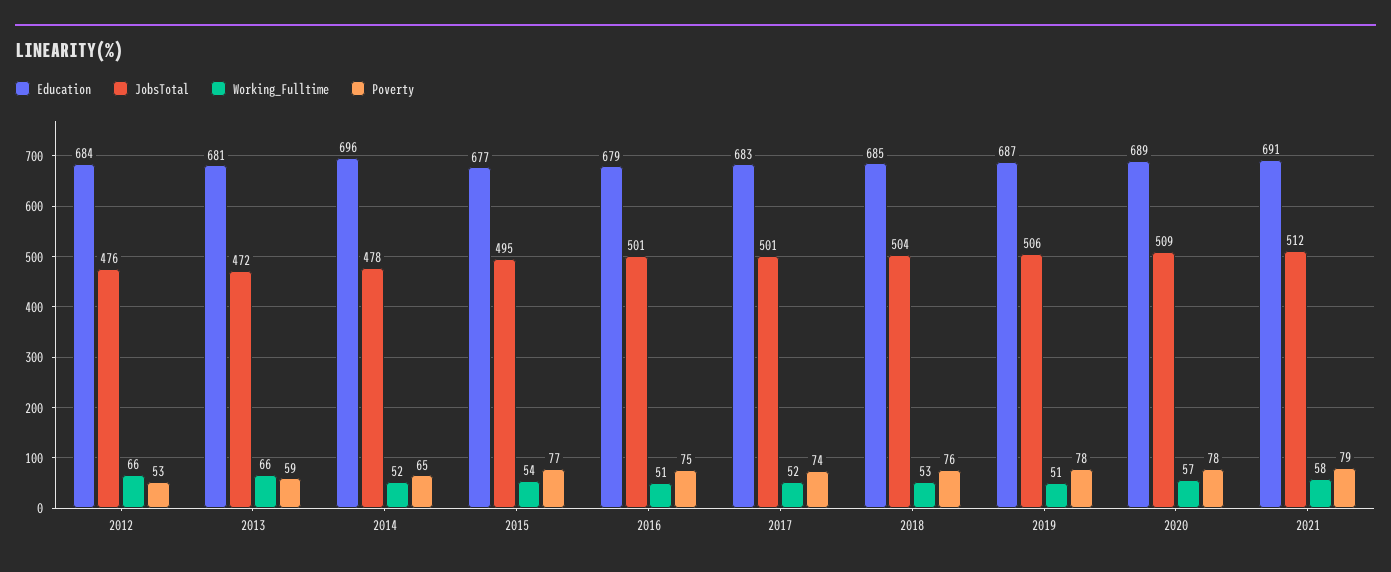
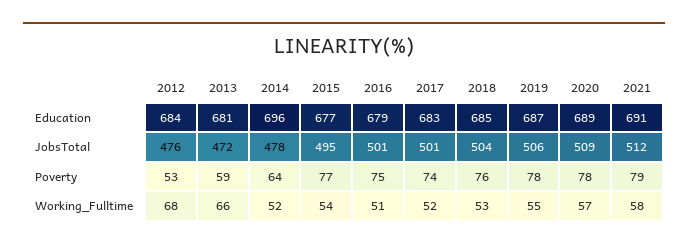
Working_Fulltime, 2012: 66 -> 68
Poverty, 2014: 65 -> 64
Working_Fulltime, 2019: 51 -> 55

